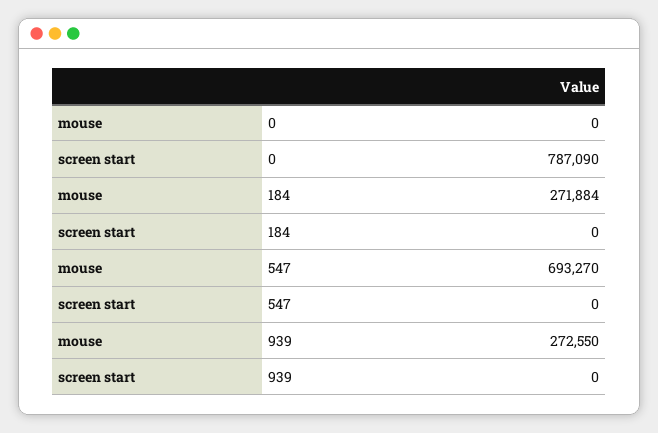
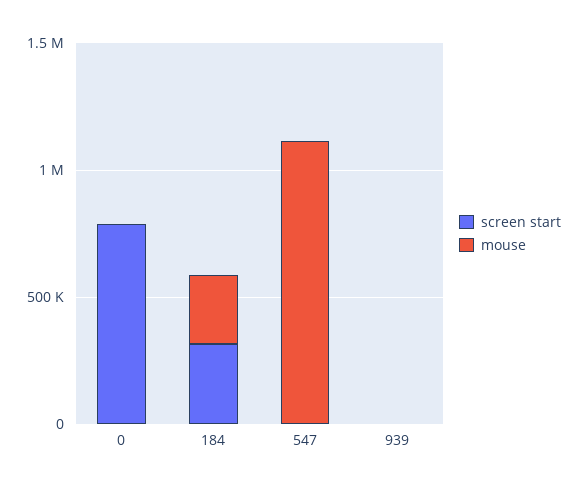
screen start, 184: 0 -> 300000
mouse, 547: 693270 -> 1100000
mouse, 939: 272550 -> 0

